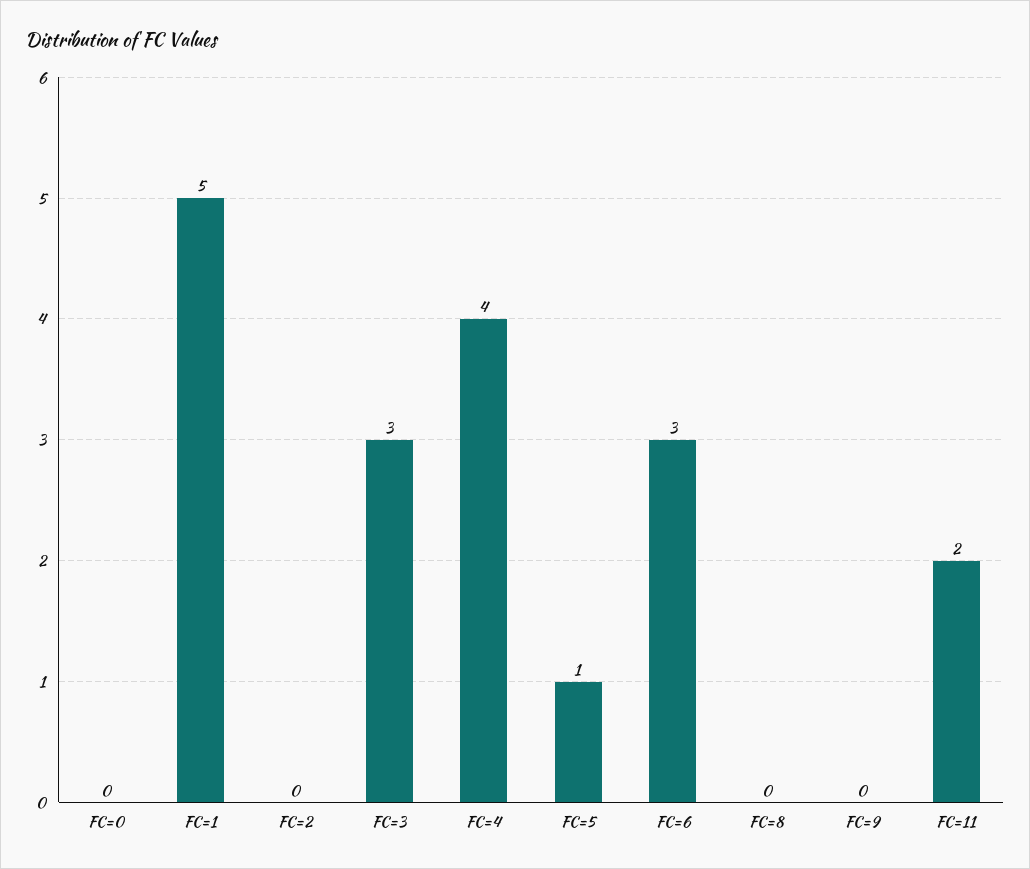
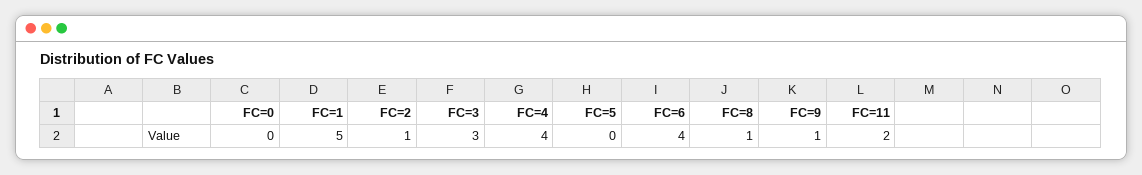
FC=2: 0 -> 1
FC=5: 1 -> 0
FC=6: 3 -> 4
FC=8: 0 -> 1
FC=9: 0 -> 1

